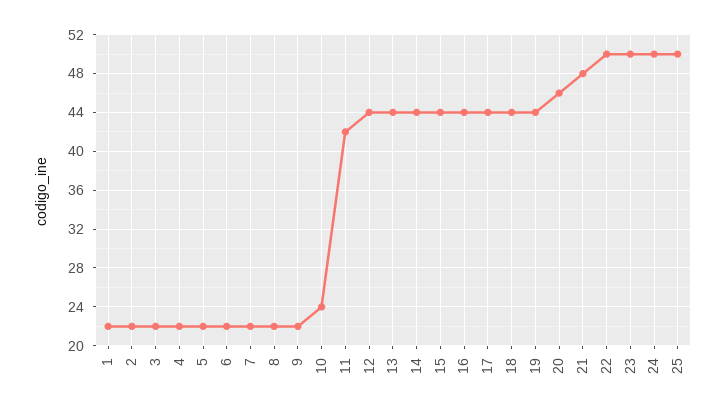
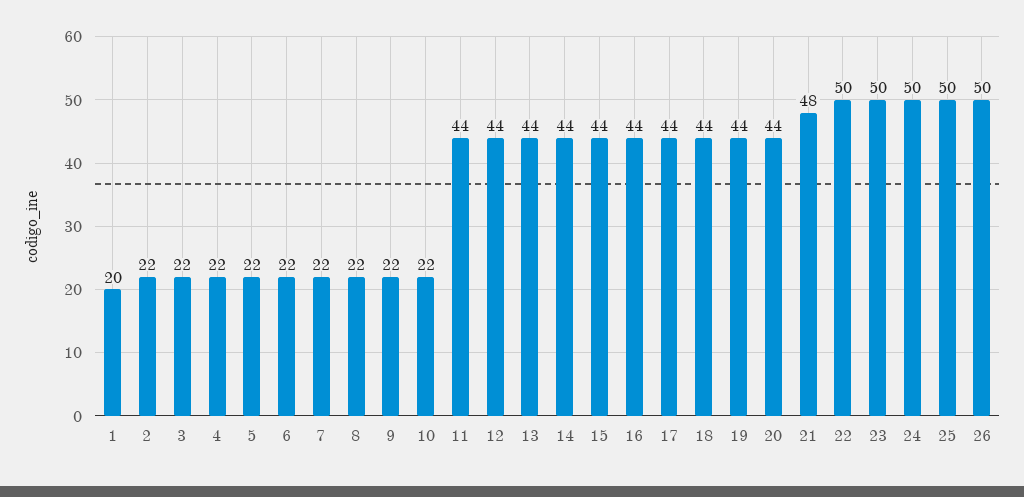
1: 22 -> 20
10: 24 -> 22
11: 42 -> 44
20: 46 -> 44
26: none -> 50

